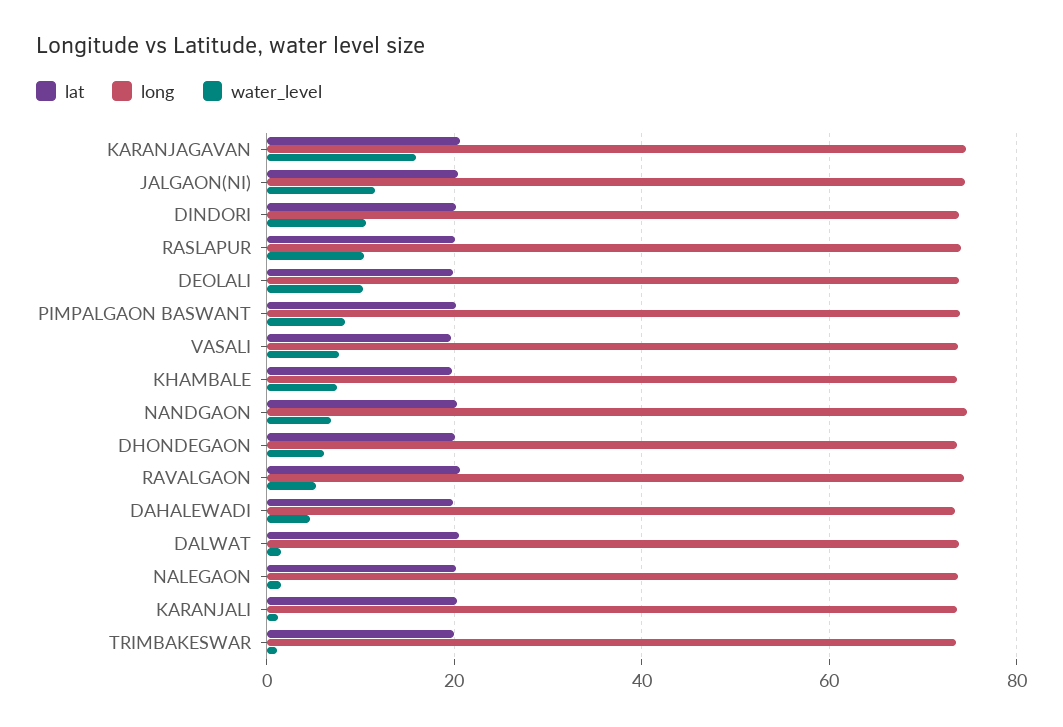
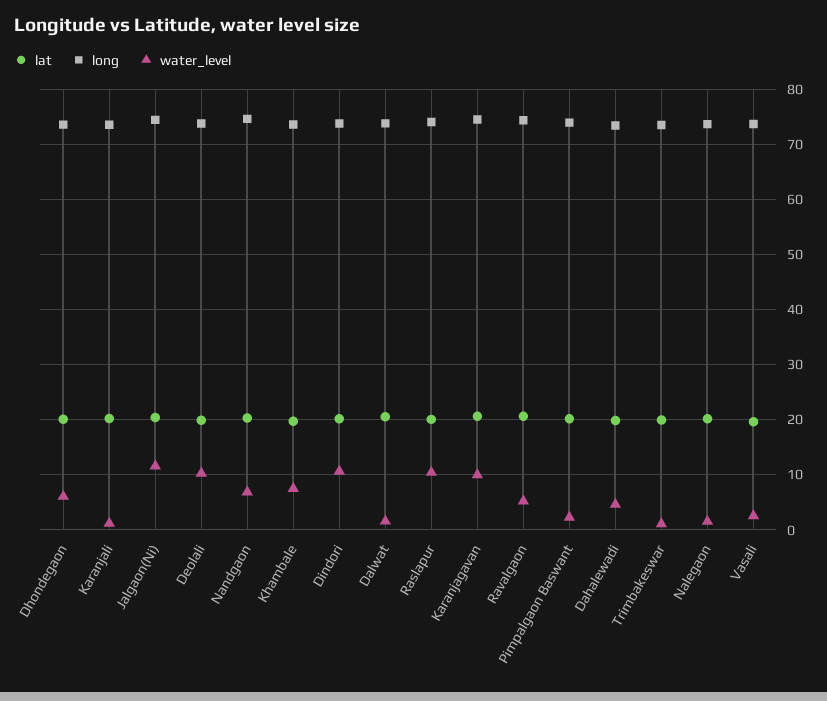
water_level, KARANJAGAVAN: 16 -> 10
water_level, PIMPALGAON BASWANT: 8 -> 2
water_level, VASALI: 8 -> 2

